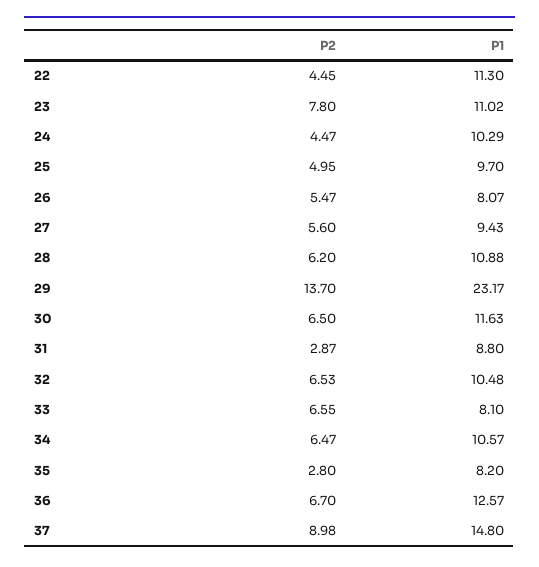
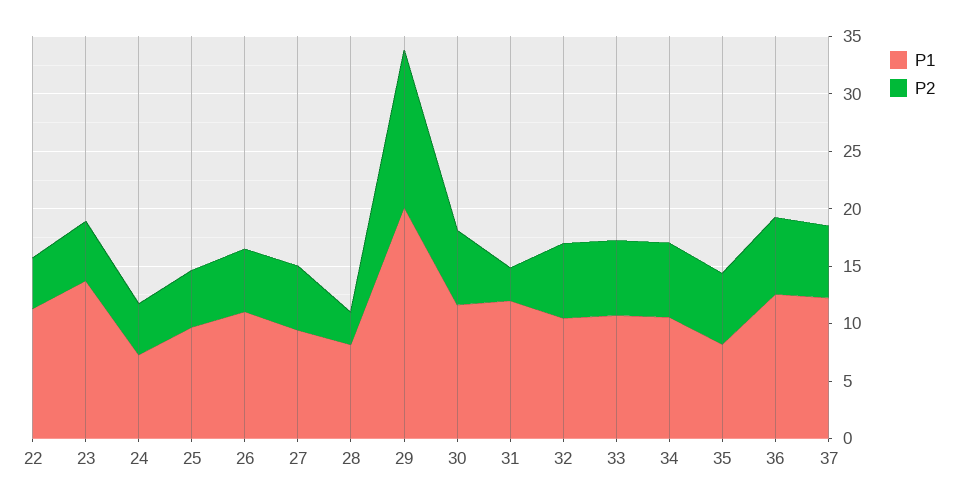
P2, 23: 7.8 -> 5
P1, 23: 11.02 -> 14
P1, 24: 10.29 -> 7
P1, 26: 8.07 -> 11
P2, 28: 6.2 -> 3
P1, 28: 10.88 -> 8
P1, 29: 23.17 -> 20
P1, 31: 8.8 -> 12
P1, 33: 8.1 -> 11
P2, 35: 2.8 -> 6
P2, 37: 8.98 -> 6
P1, 37: 14.8 -> 12

